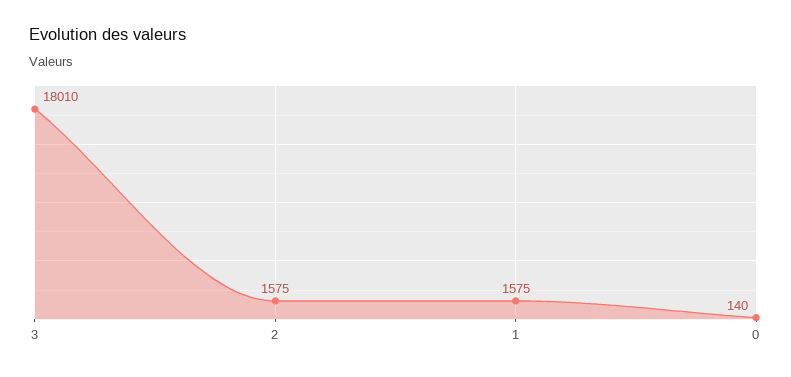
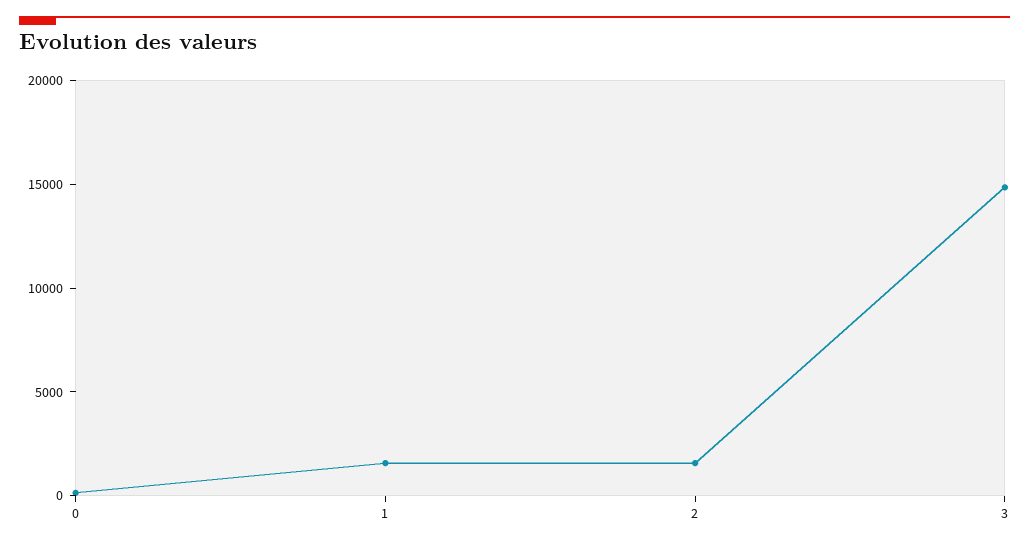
3: 18010 -> 15000

